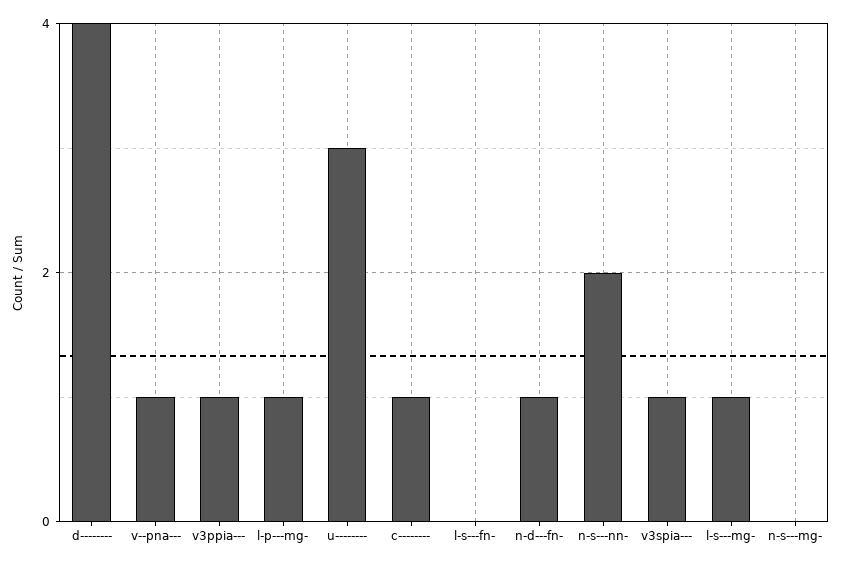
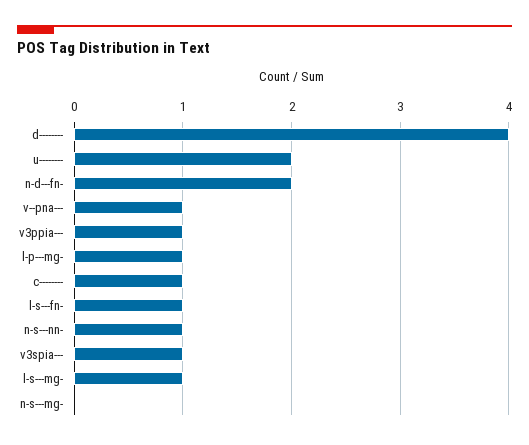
u--------: 3 -> 2
l-s---fn-: 0 -> 1
n-d---fn-: 1 -> 2
n-s---nn-: 2 -> 1

